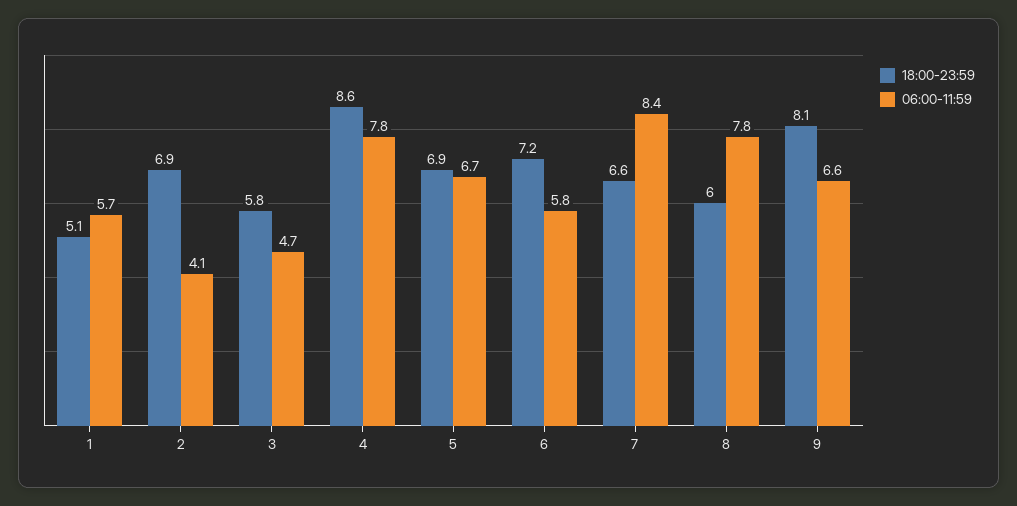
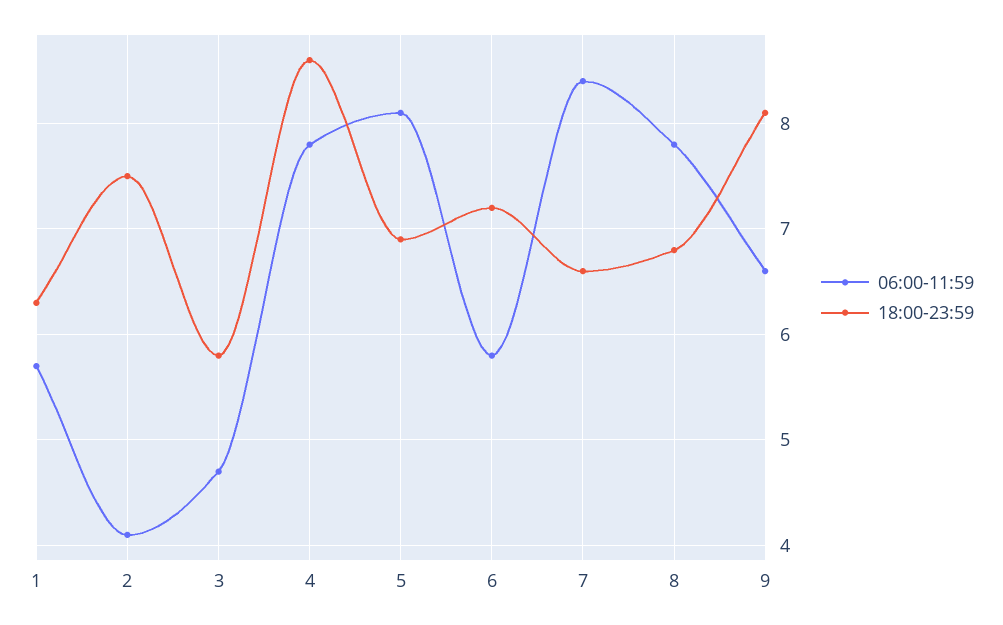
18:00-23:59, 1: 5.1 -> 6.3
18:00-23:59, 2: 6.9 -> 7.5
06:00-11:59, 5: 6.7 -> 8.1
18:00-23:59, 8: 6 -> 6.8

